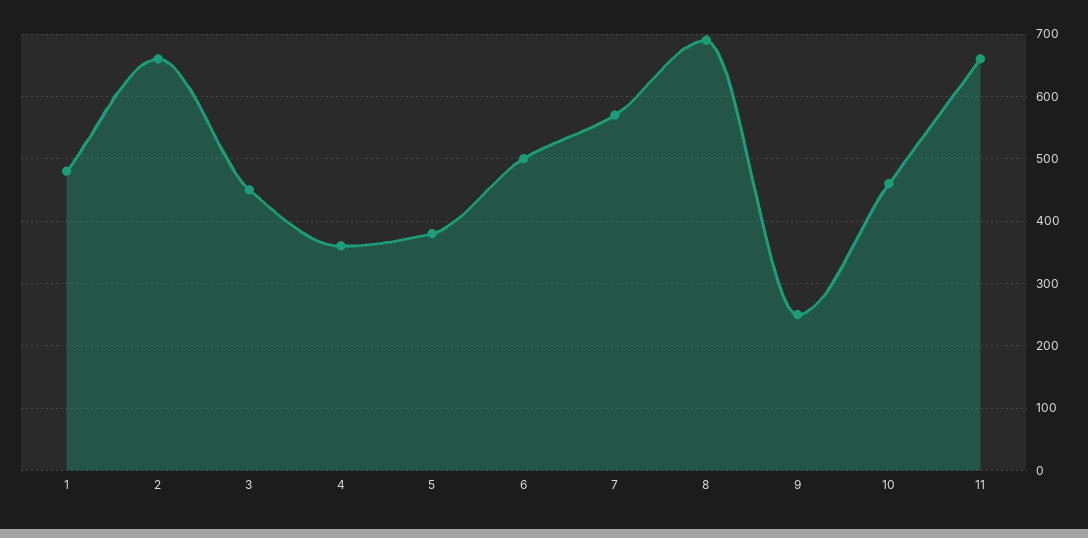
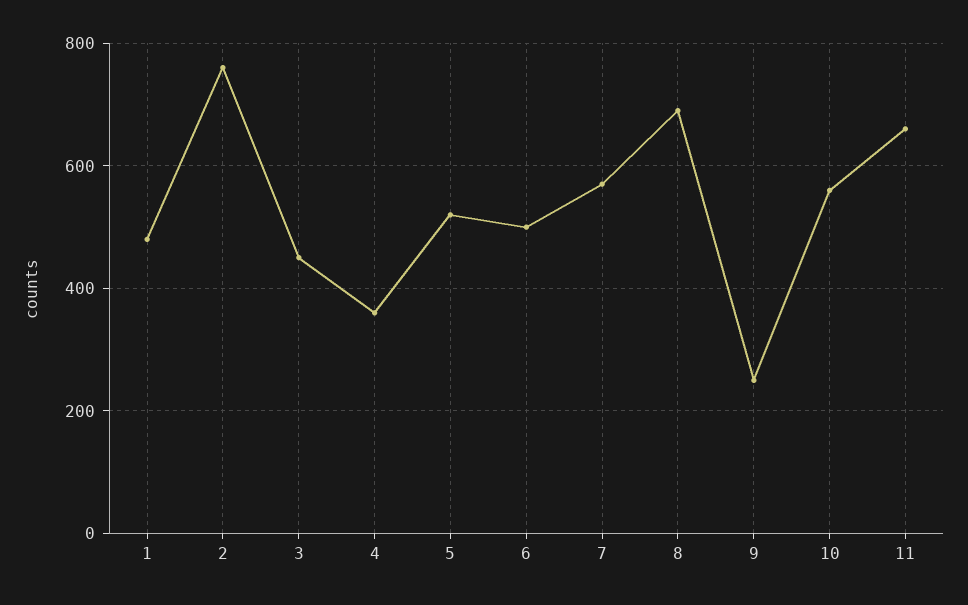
2: 660 -> 760
5: 380 -> 520
10: 460 -> 560

